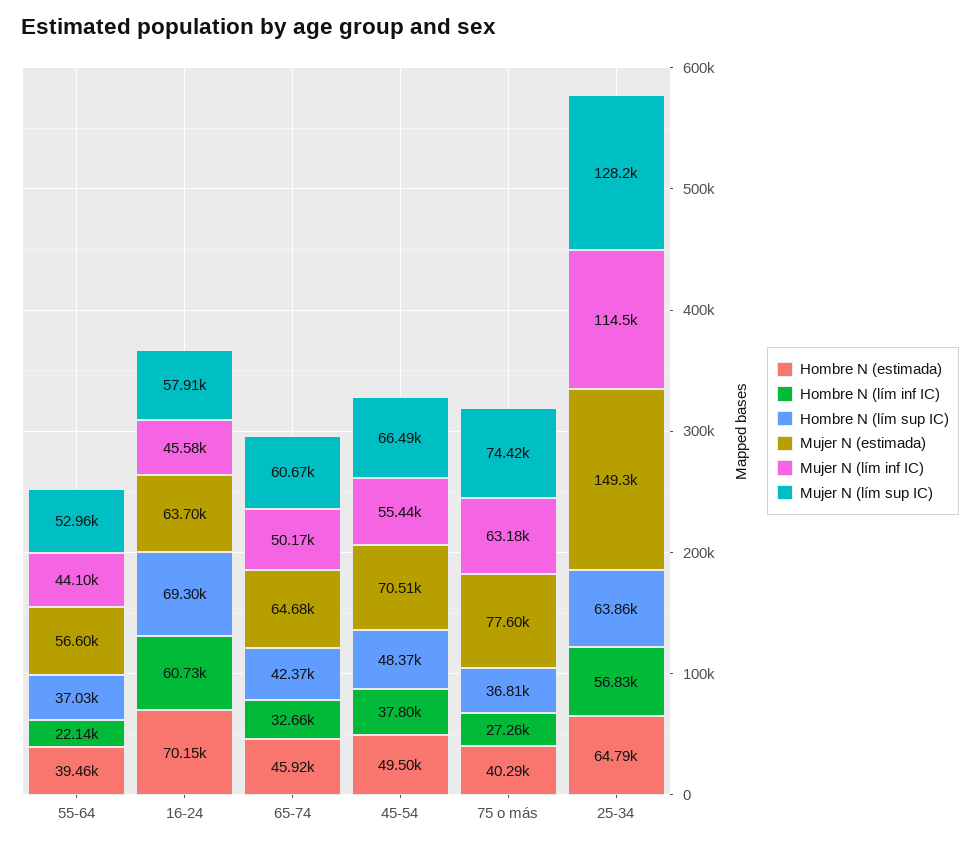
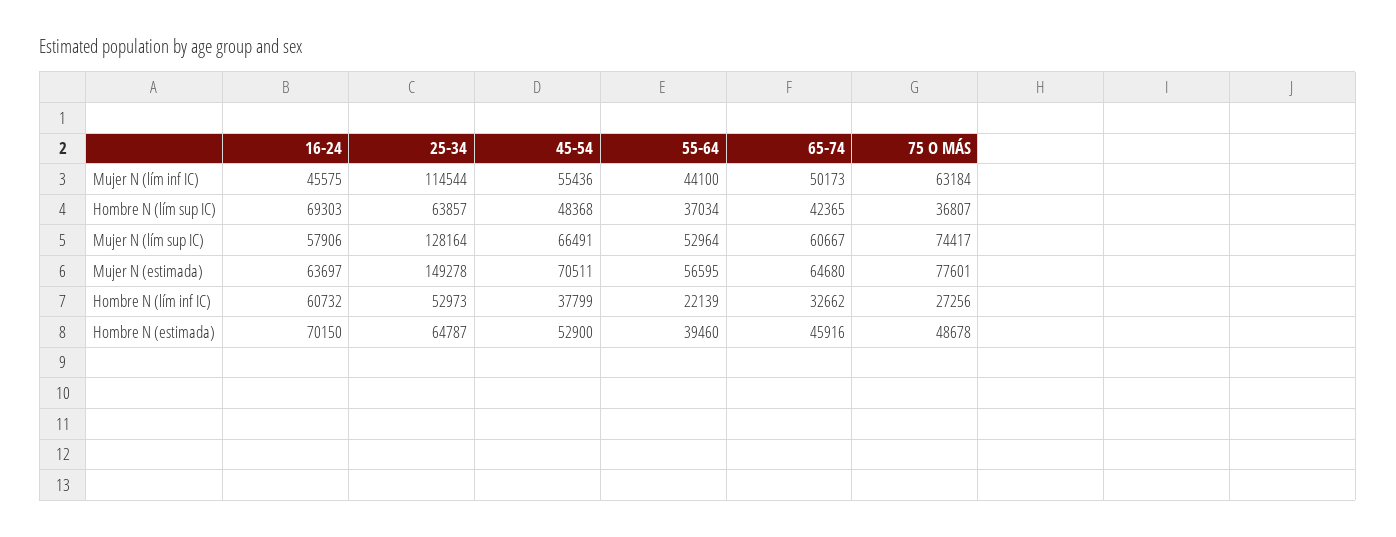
Hombre N (estimada), 45-54: 49500 -> 52900
Hombre N (estimada), 75 o más: 40290 -> 48678
Hombre N (lím inf IC), 25-34: 56830 -> 52973

